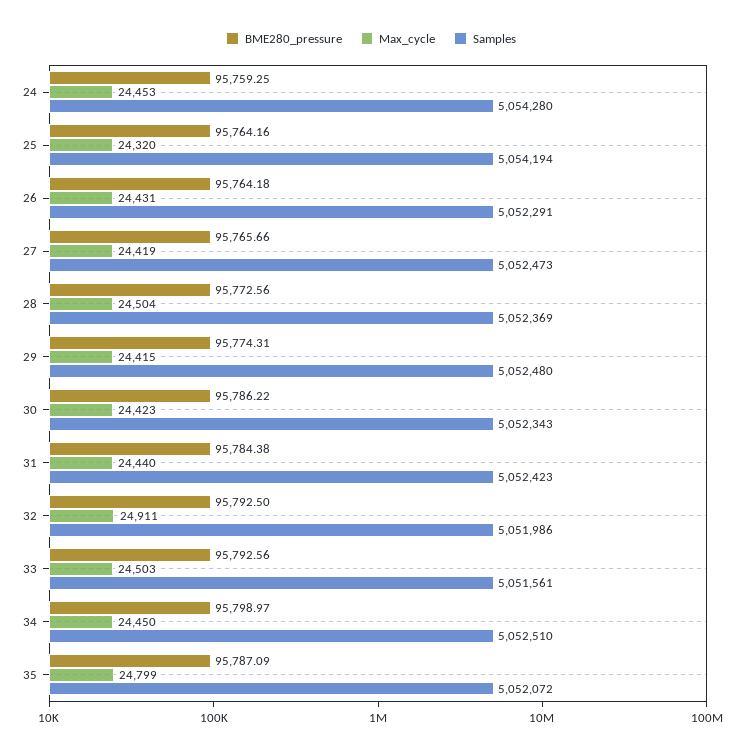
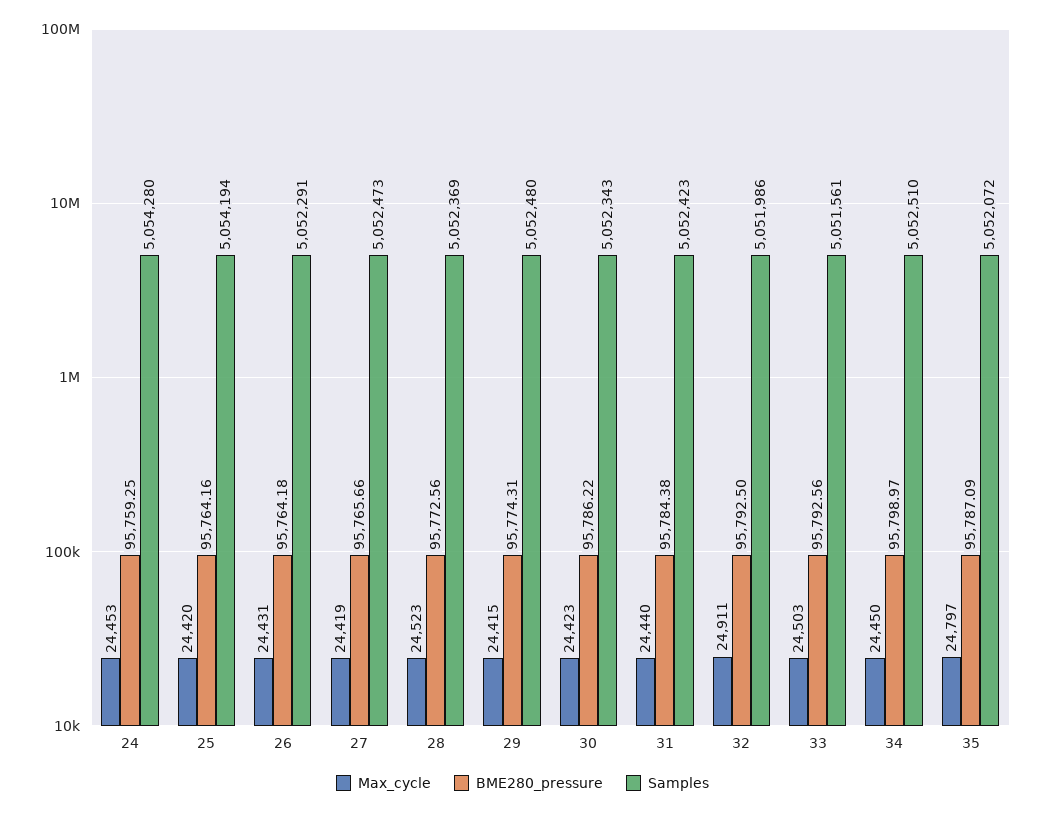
Max_cycle, 25: 24320 -> 24420
Max_cycle, 28: 24504 -> 24523
Max_cycle, 35: 24799 -> 24797

